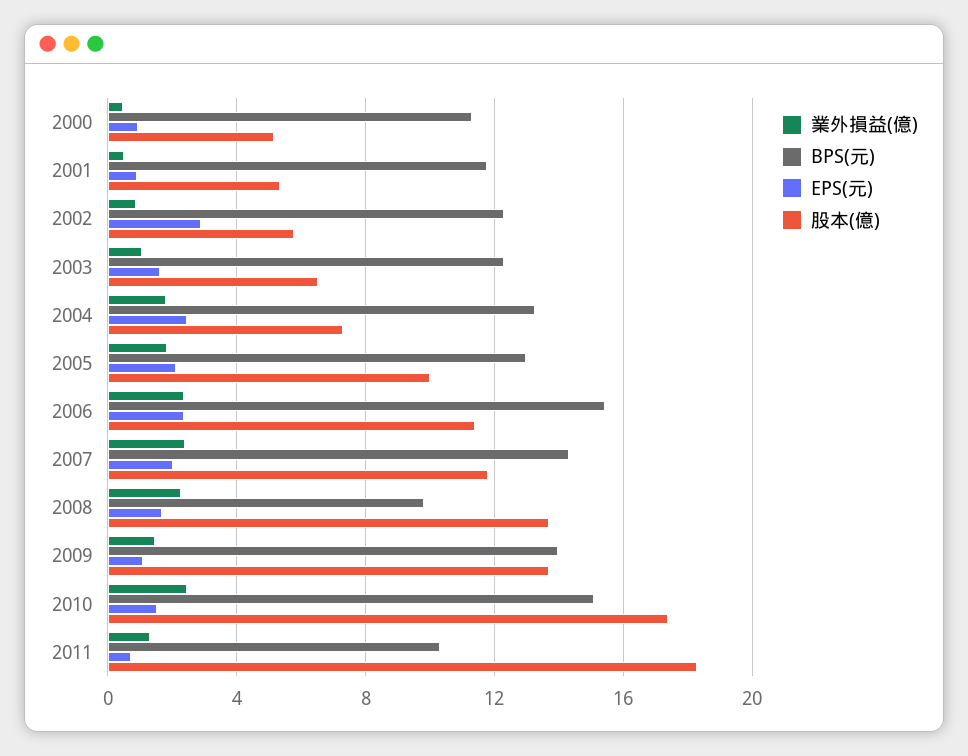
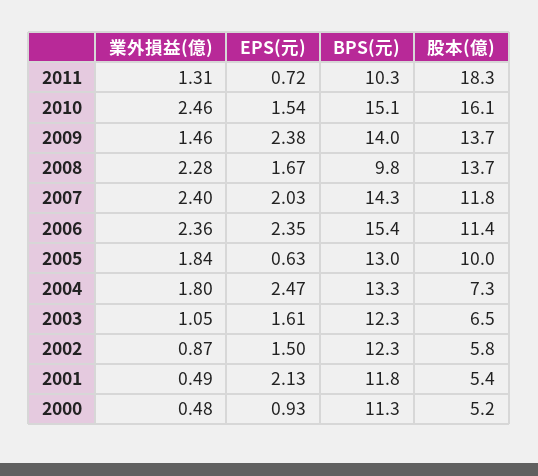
EPS(元), 2001: 1 -> 2.13
EPS(元), 2002: 3 -> 1.5
EPS(元), 2005: 2 -> 0.63
EPS(元), 2009: 1 -> 2.38
股本(億), 2010: 17.5 -> 16.1

